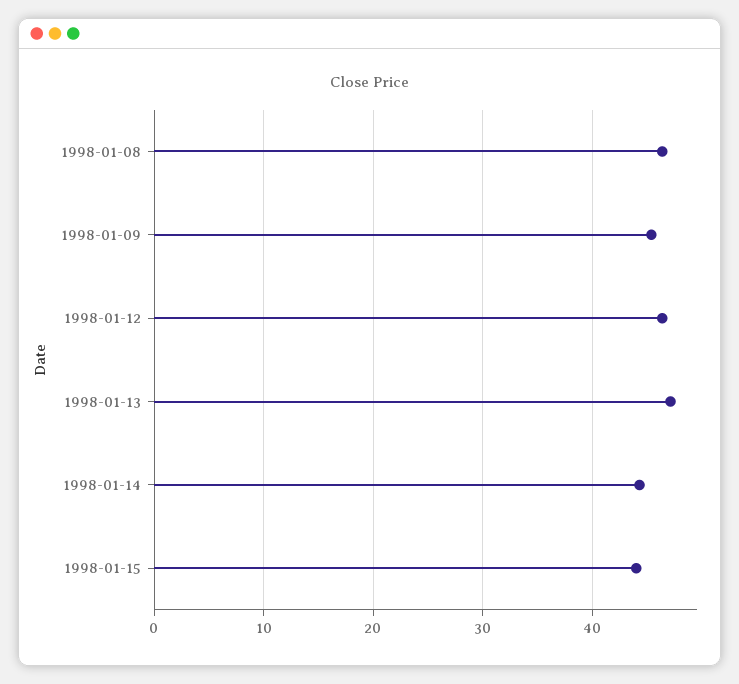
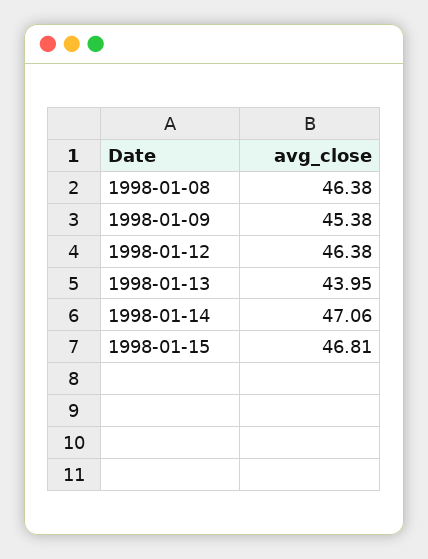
1998-01-13: 47 -> 43.95
1998-01-14: 44 -> 47.06
1998-01-15: 44 -> 46.81

